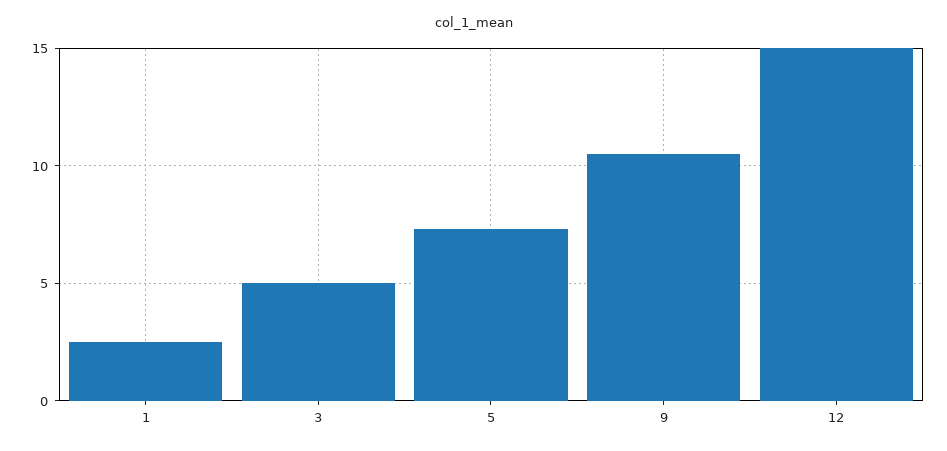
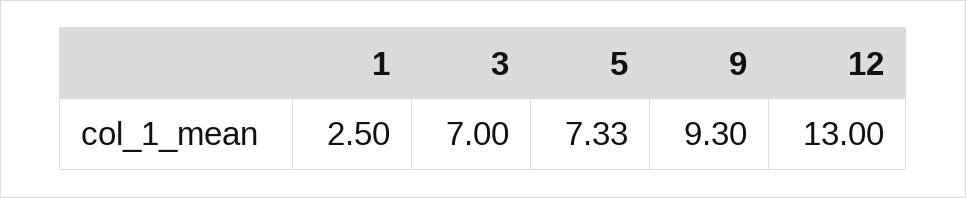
3: 5 -> 7
9: 10.5 -> 9.3
12: 15 -> 13

